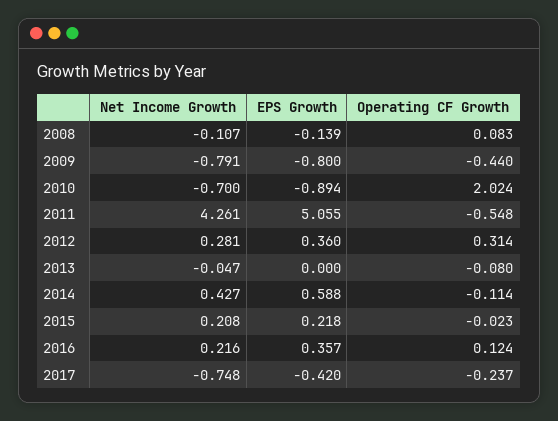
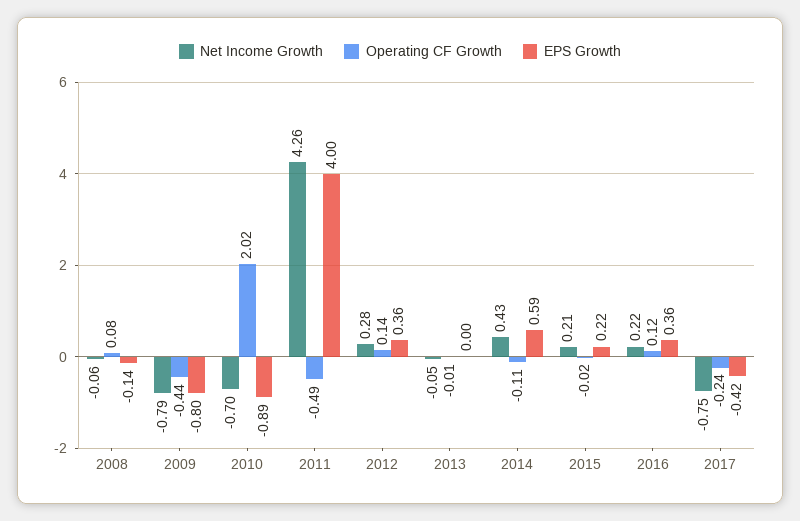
Net Income Growth, 2008: -0.107 -> -0.06
EPS Growth, 2011: 5.055 -> 4
Operating CF Growth, 2011: -0.548 -> -0.49
Operating CF Growth, 2012: 0.314 -> 0.14
Operating CF Growth, 2013: -0.08 -> -0.01

